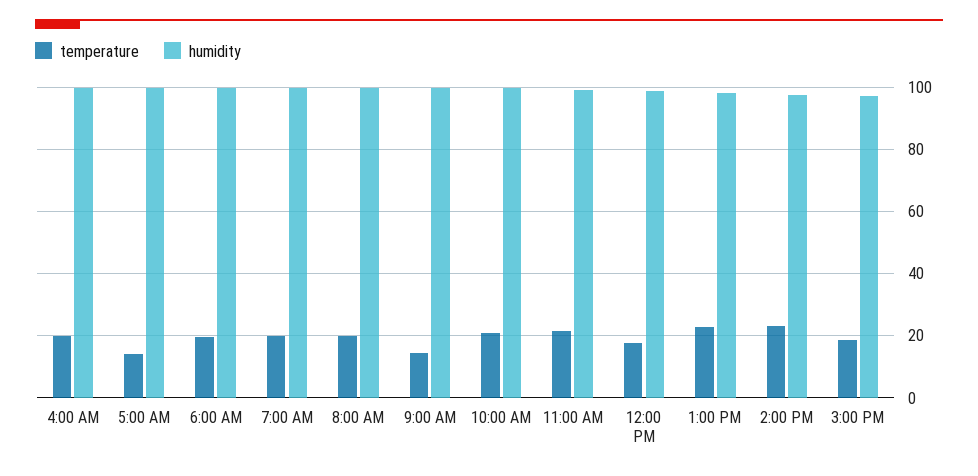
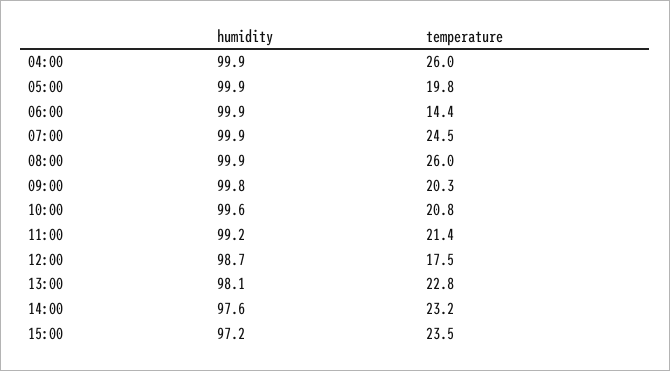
temperature, 4:00 AM: 20 -> 26
temperature, 5:00 AM: 14 -> 19.8
temperature, 6:00 AM: 20 -> 14.4
temperature, 7:00 AM: 20 -> 24.5
temperature, 8:00 AM: 20 -> 26
temperature, 9:00 AM: 14 -> 20.3
temperature, 3:00 PM: 18 -> 23.5

